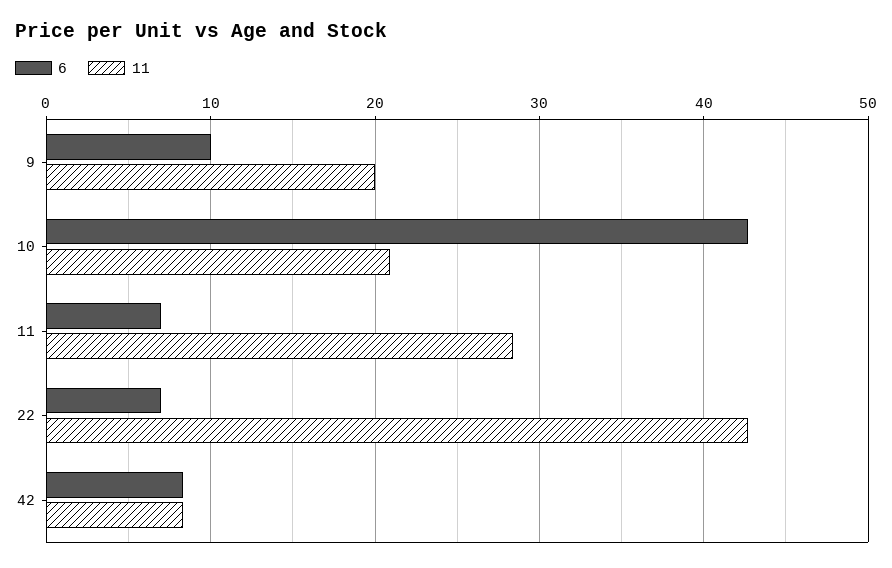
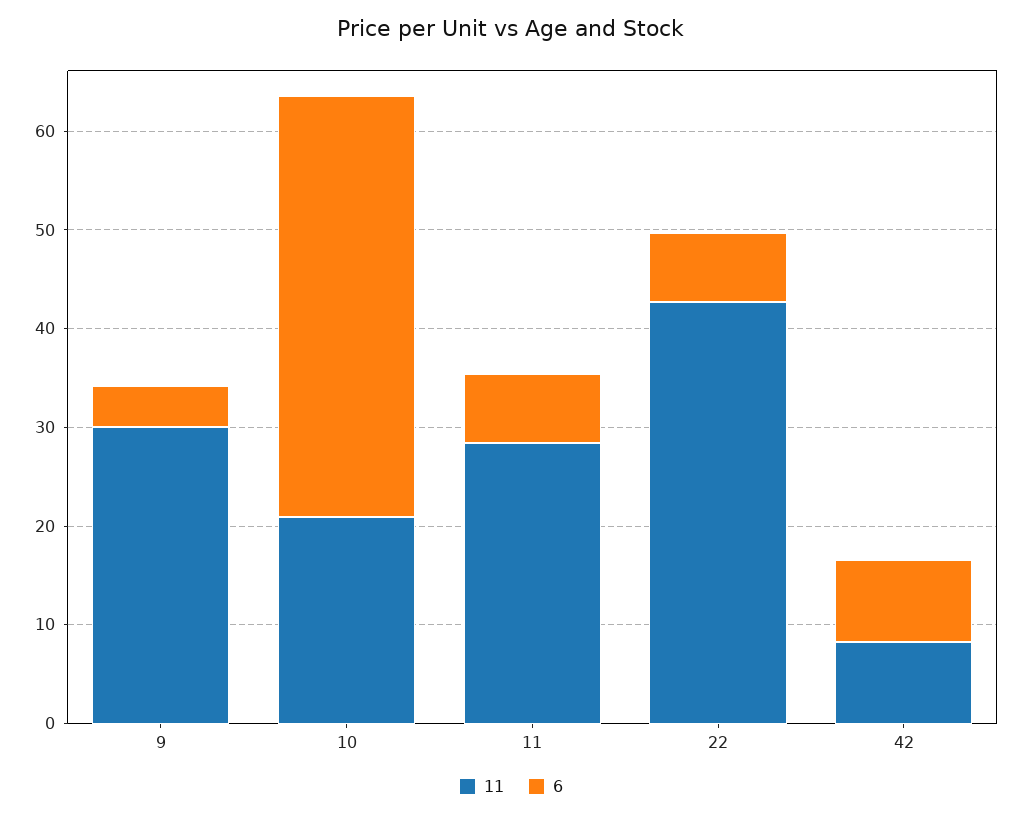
6, 9: 10 -> 4
11, 9: 20 -> 30

